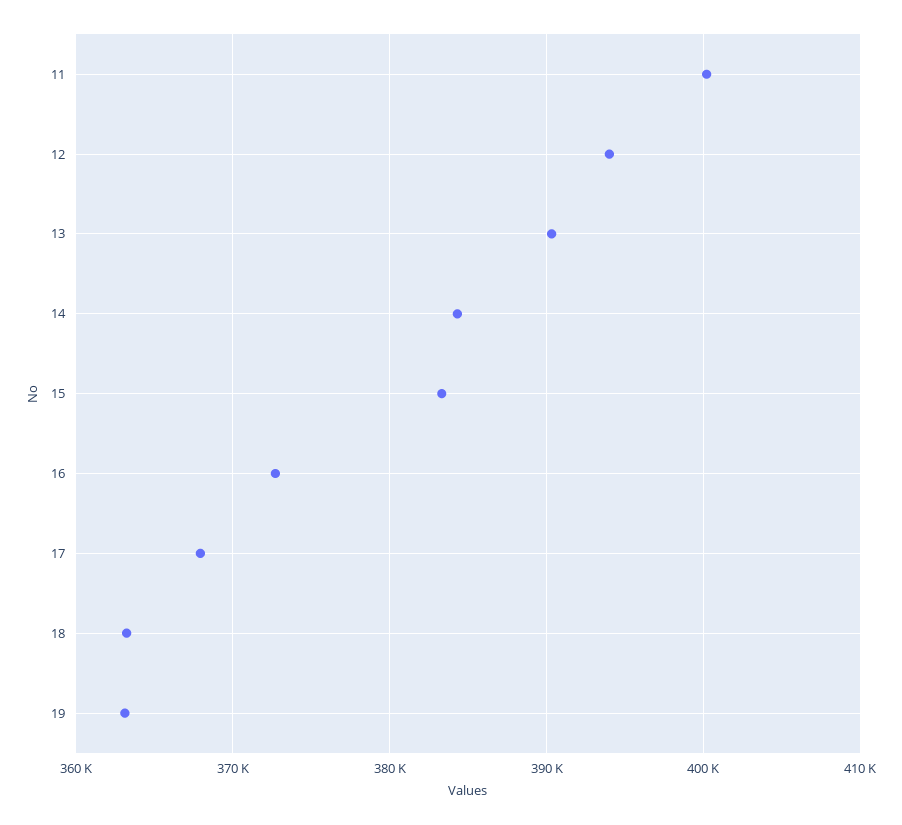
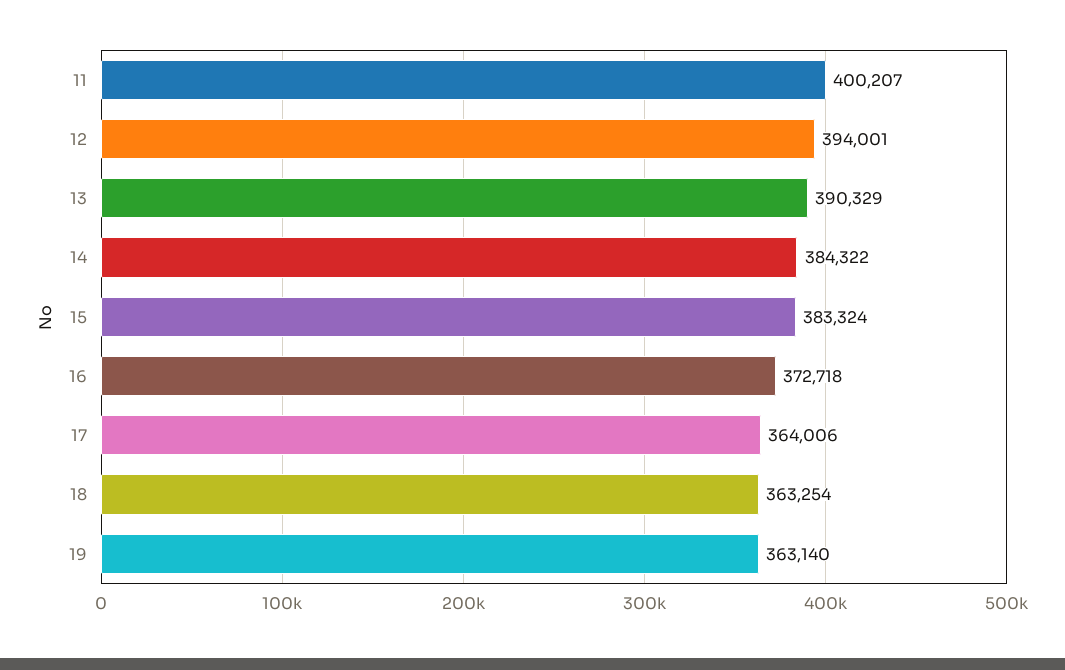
17: 368000 -> 364006

